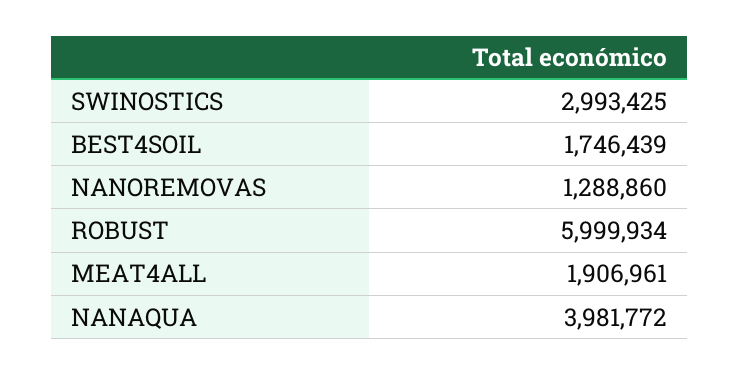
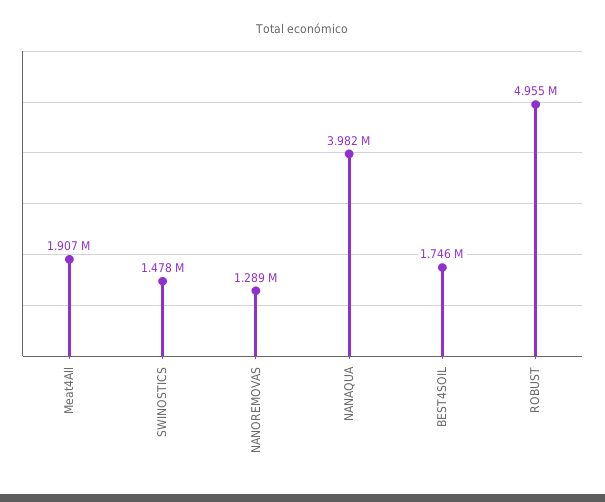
SWINOSTICS: 2993425 -> 1478000
ROBUST: 5999934 -> 4955000

